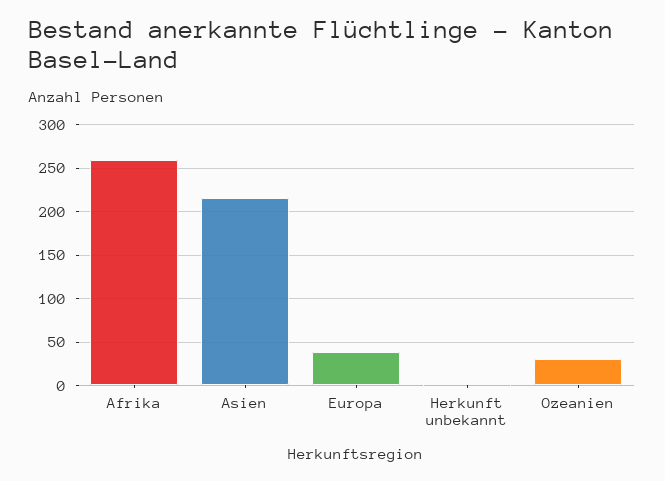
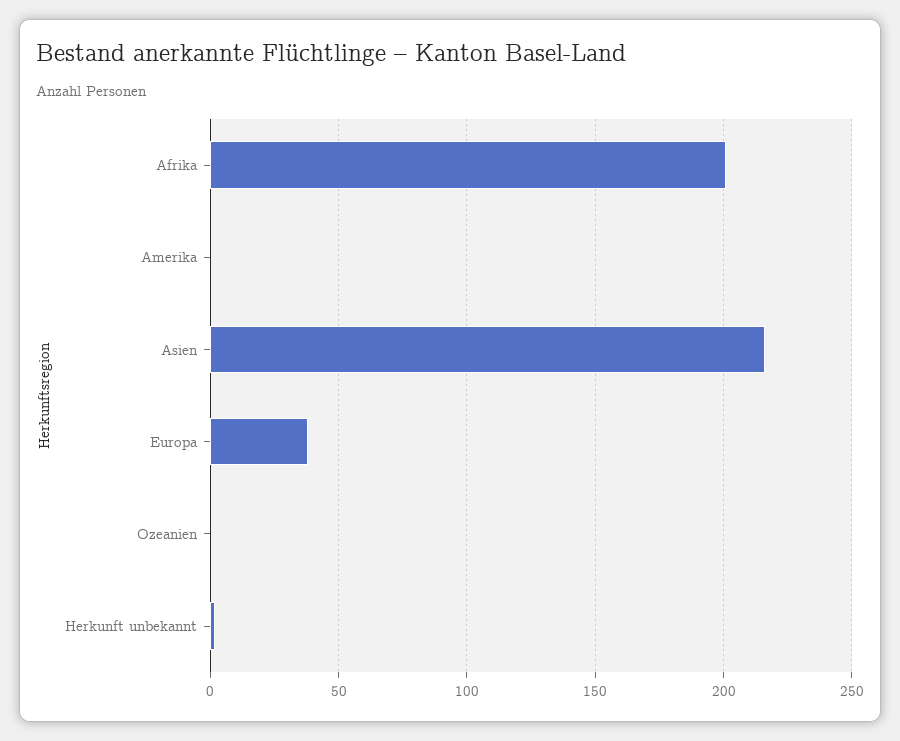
Afrika: 260 -> 200
Ozeanien: 30 -> 0
Amerika: none -> 0

